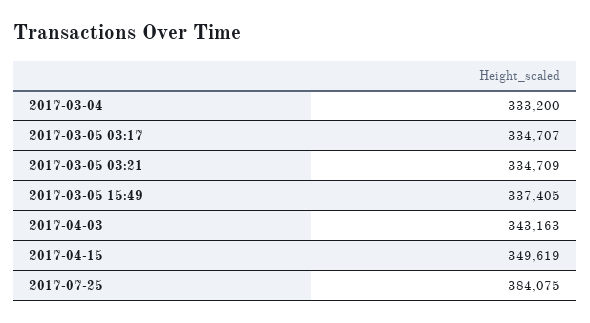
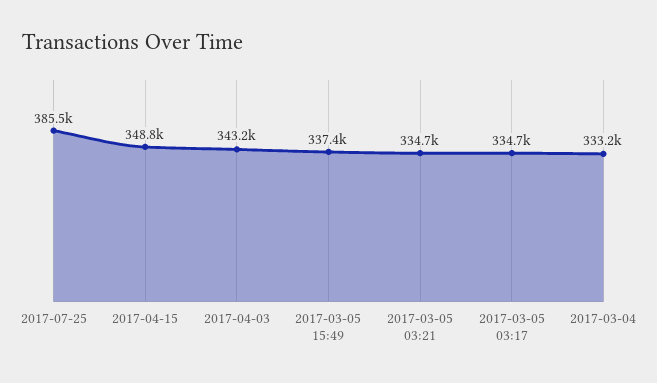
2017-04-15: 349619 -> 348800
2017-07-25: 384075 -> 385500

